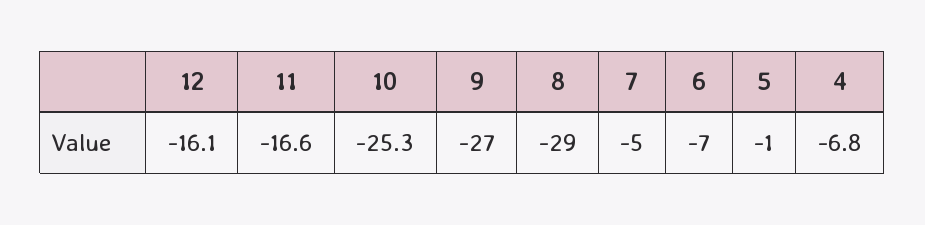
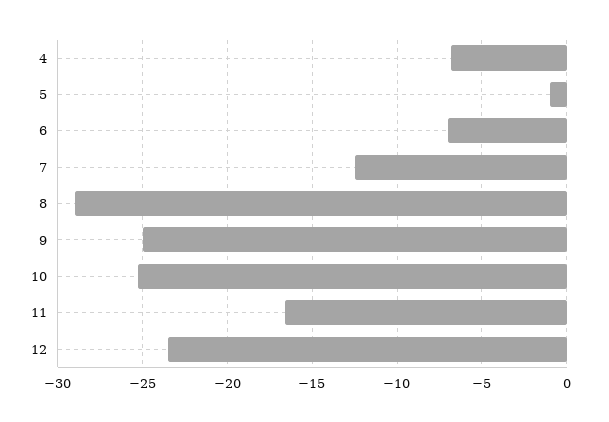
12: -16.1 -> -23.5
9: -27 -> -25
7: -5 -> -12.5

